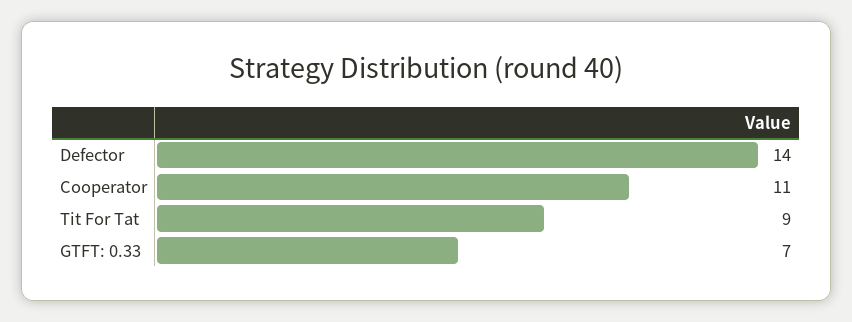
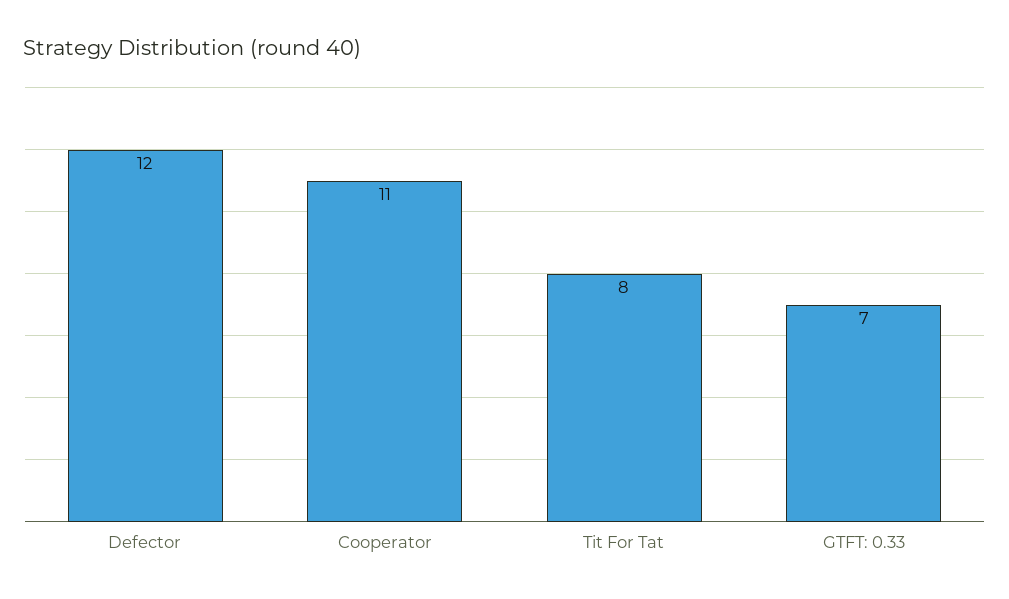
Defector: 14 -> 12
Tit For Tat: 9 -> 8

